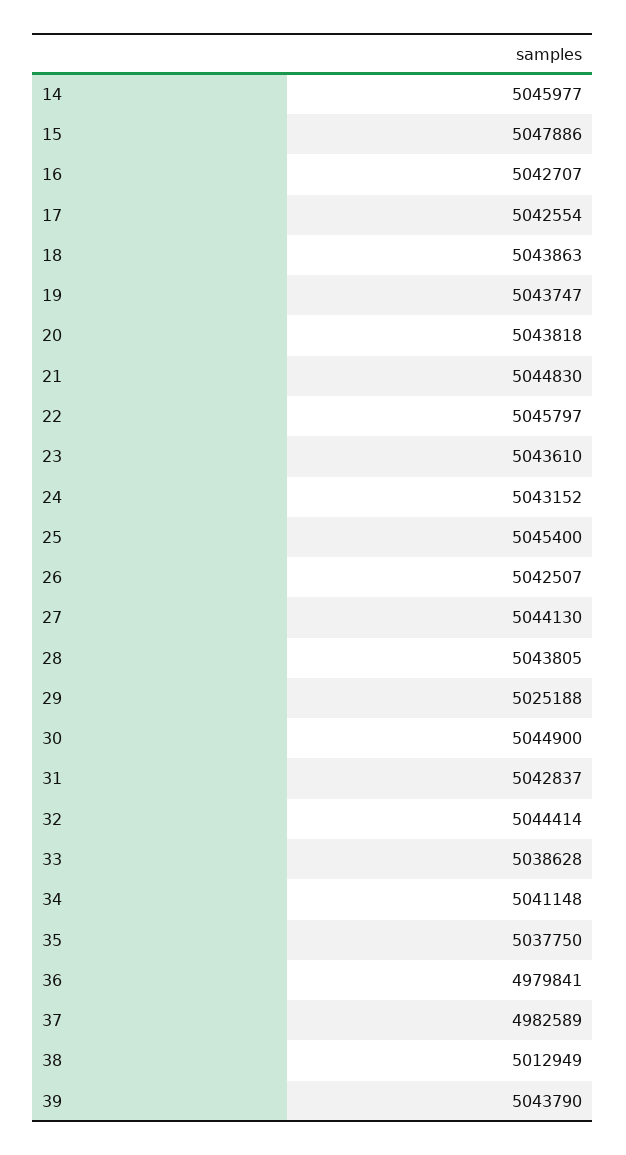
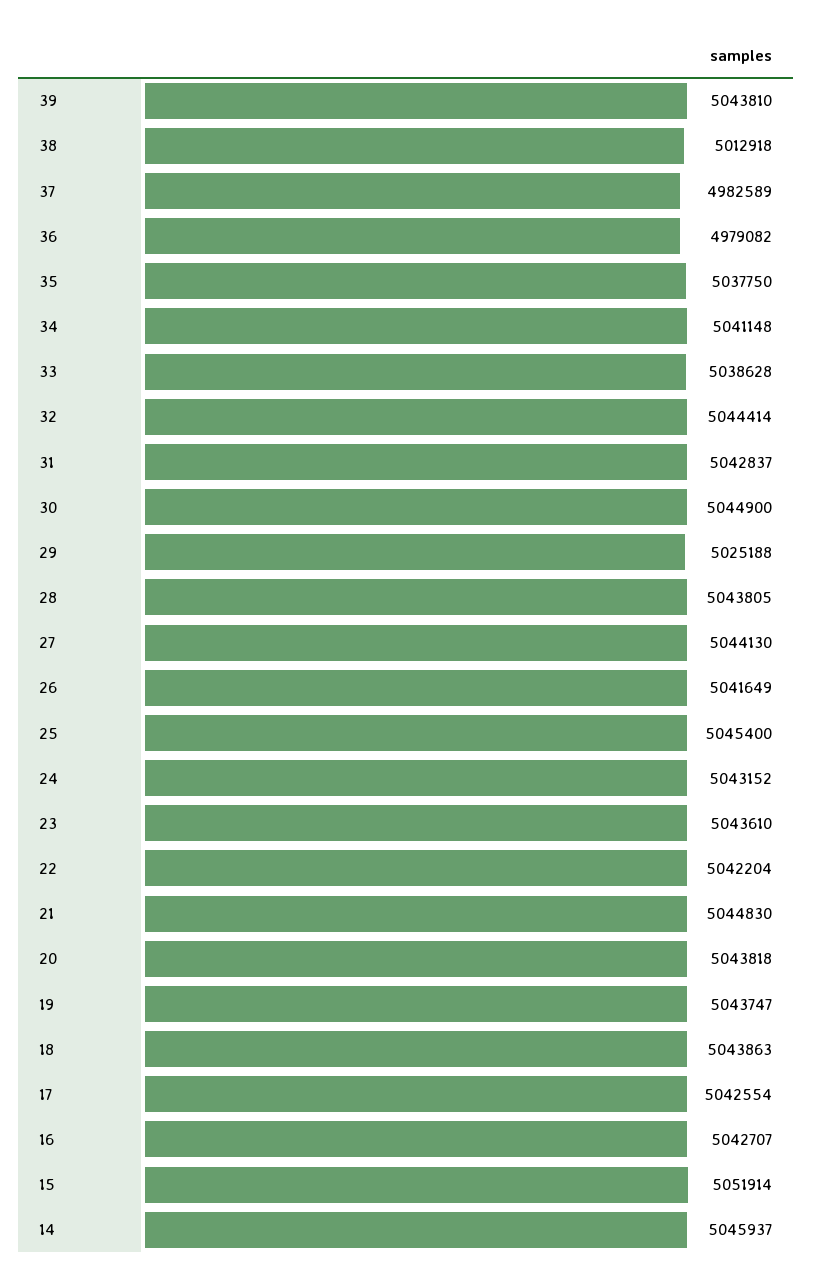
14: 5045977 -> 5045937
15: 5047886 -> 5051914
22: 5045797 -> 5042204
26: 5042507 -> 5041649
36: 4979841 -> 4979082
38: 5012949 -> 5012918
39: 5043790 -> 5043810

